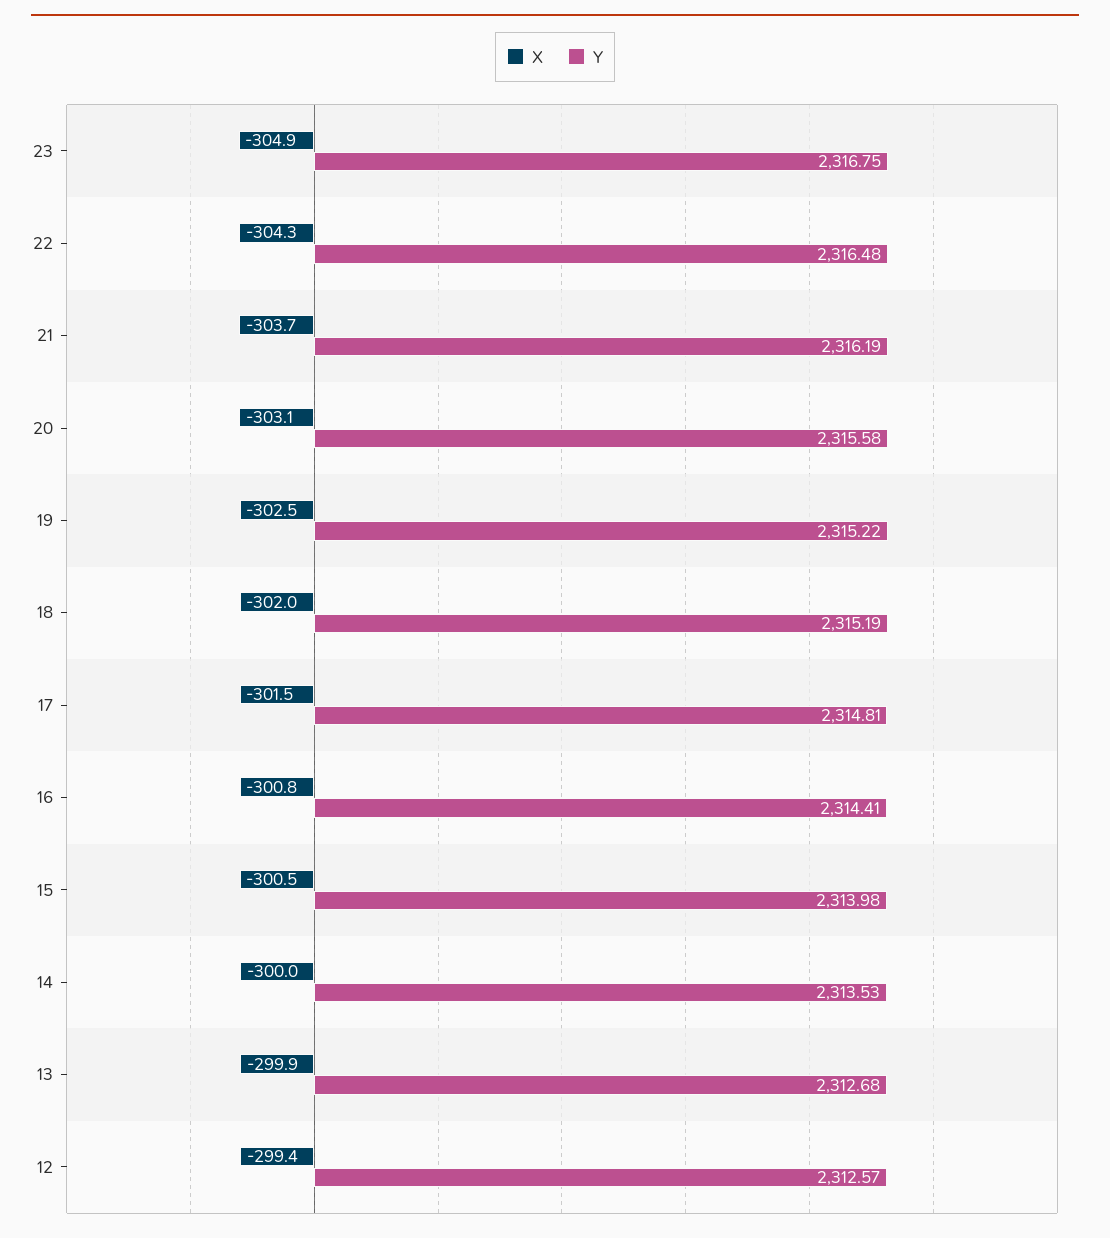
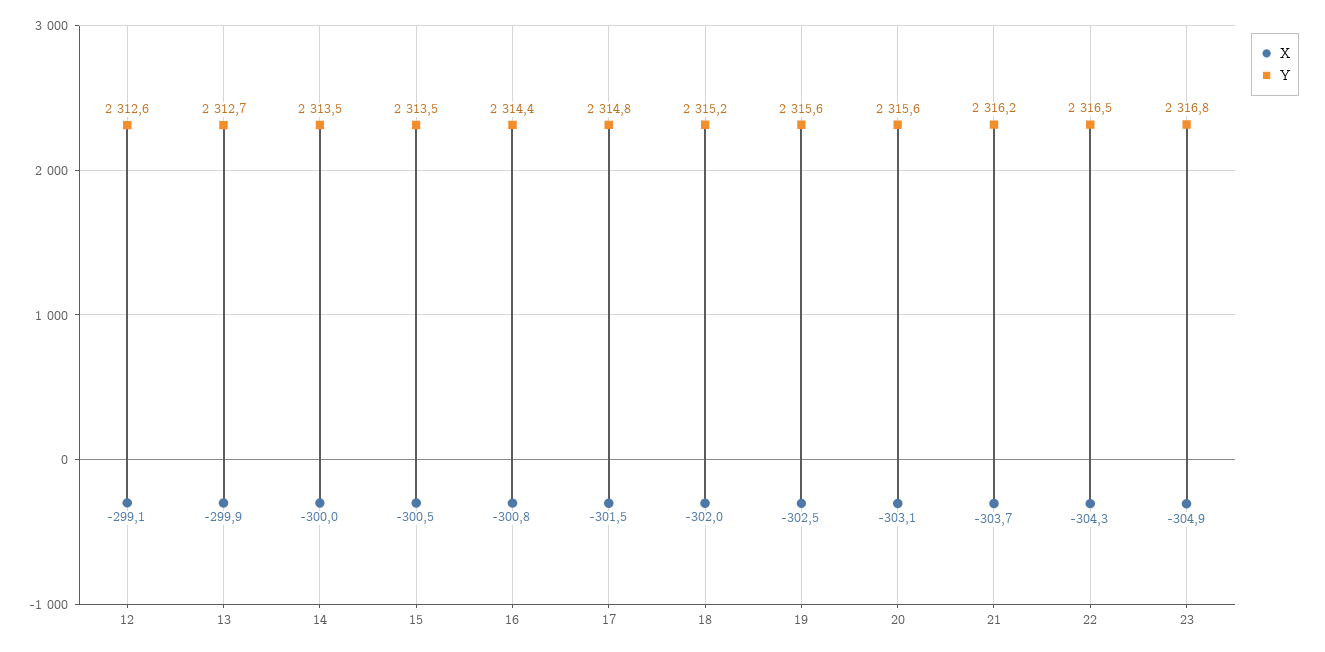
Y, 19: 2315.22 -> 2315.6
Y, 15: 2313.98 -> 2313.5
X, 12: -299.4 -> -299.1

